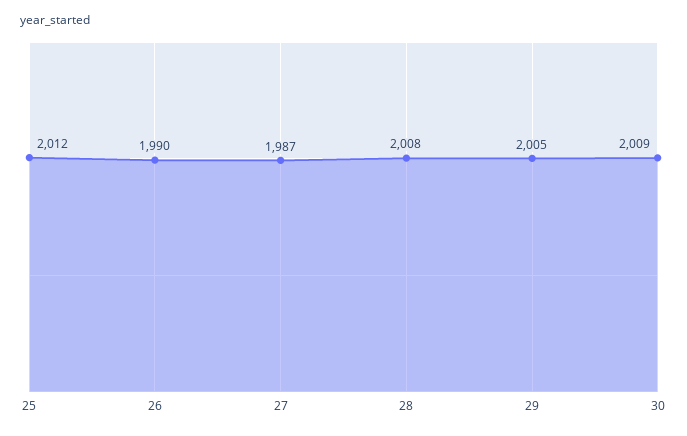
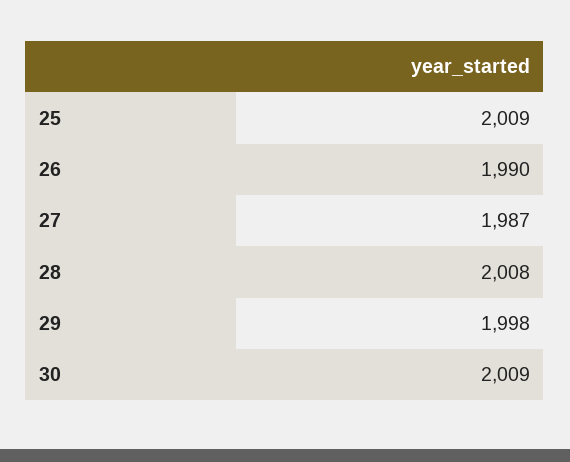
25: 2012 -> 2009
29: 2005 -> 1998

